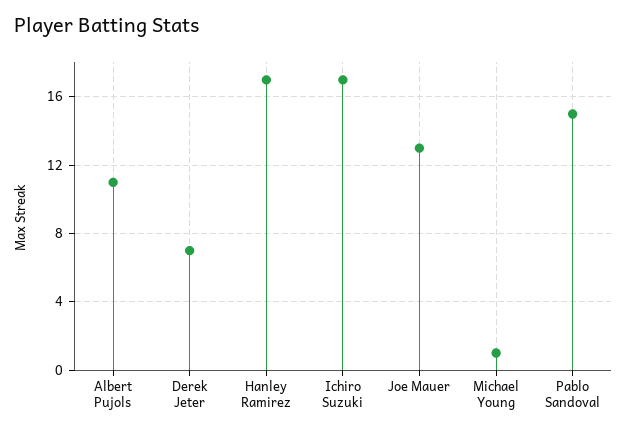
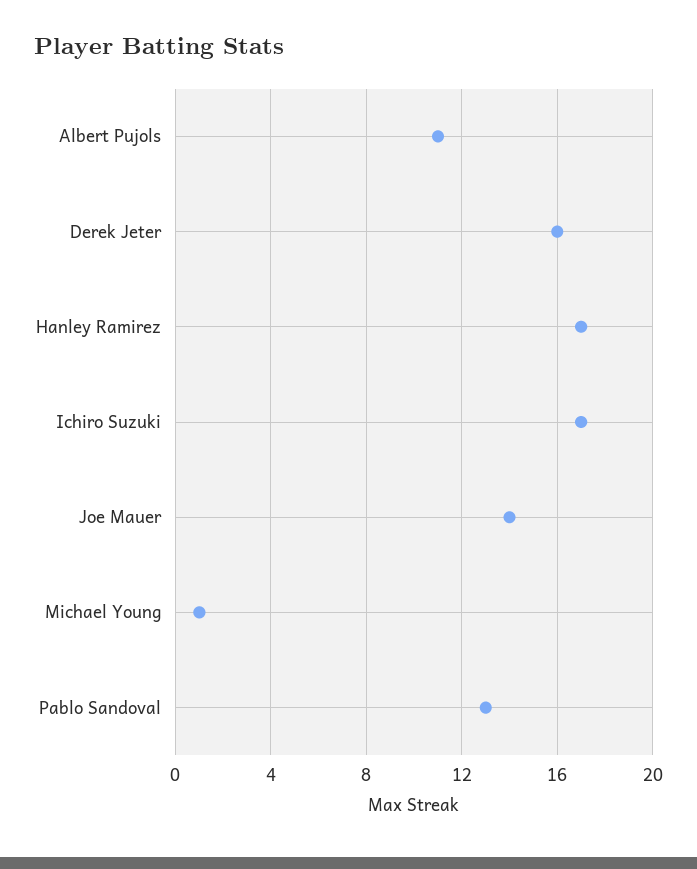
Derek Jeter: 7 -> 16
Joe Mauer: 13 -> 14
Pablo Sandoval: 15 -> 13

